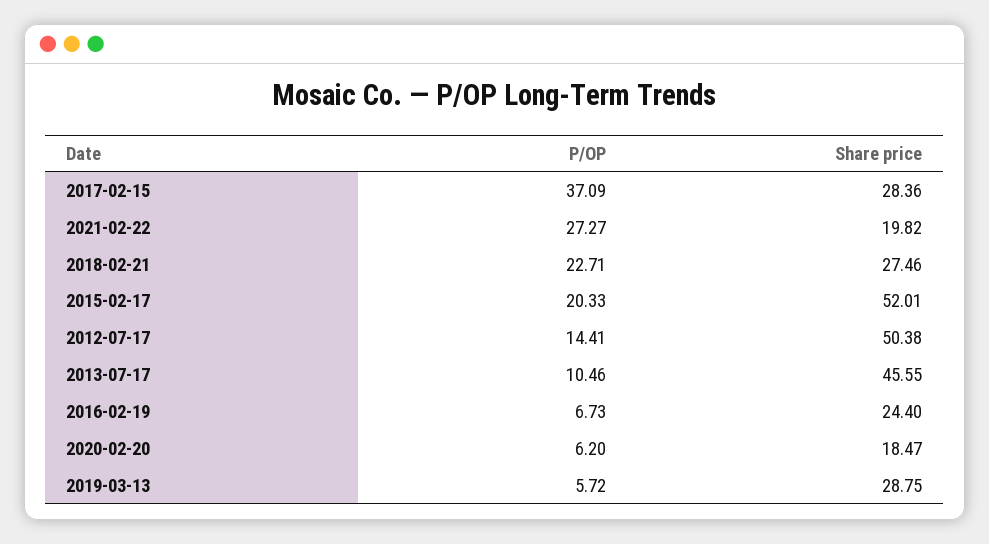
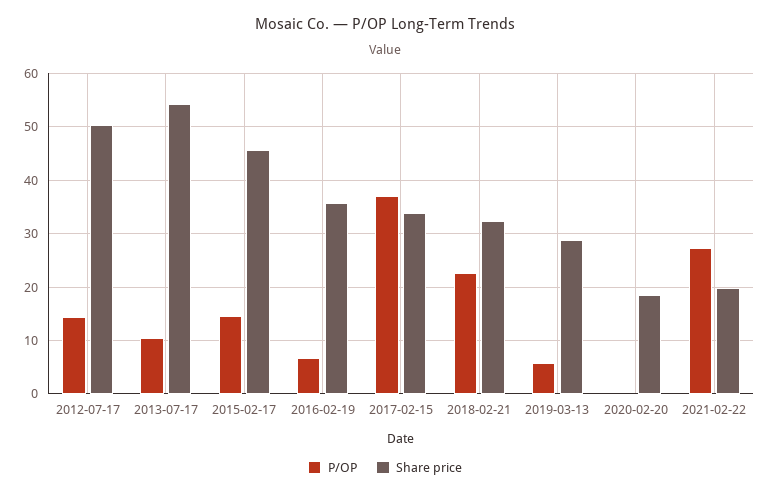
Share price, 2017-02-15: 28.36 -> 34
Share price, 2018-02-21: 27.46 -> 32
P/OP, 2015-02-17: 20.33 -> 14
Share price, 2015-02-17: 52.01 -> 46
Share price, 2013-07-17: 45.55 -> 54
Share price, 2016-02-19: 24.4 -> 36
P/OP, 2020-02-20: 6.2 -> 0

